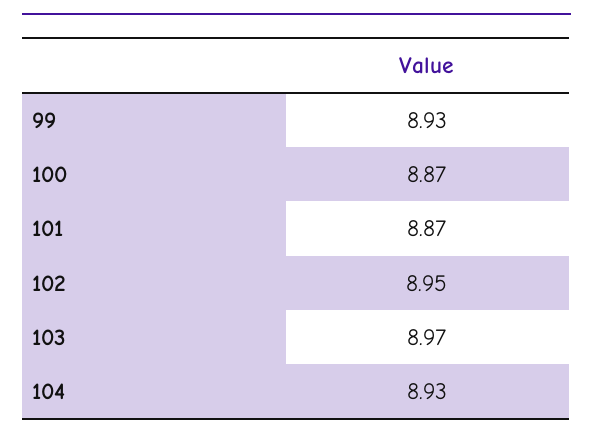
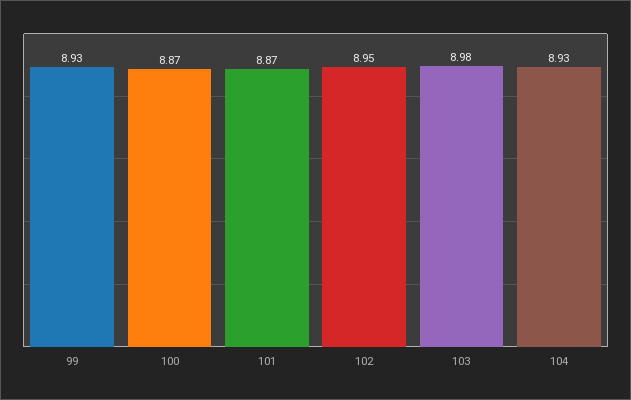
103: 8.97 -> 8.98

